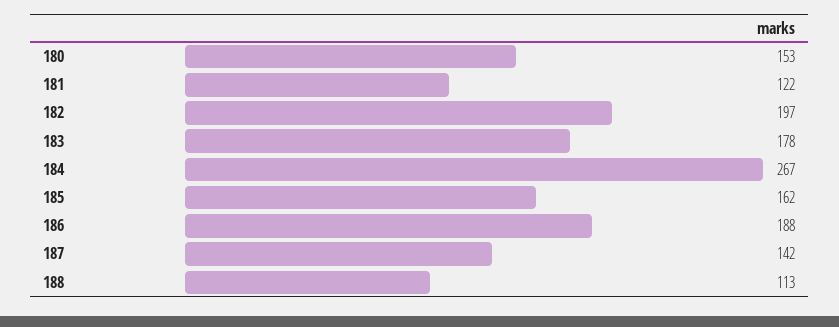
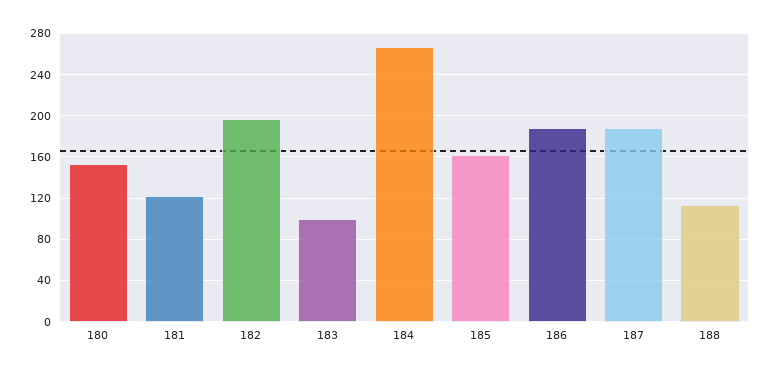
183: 178 -> 100
187: 142 -> 190

